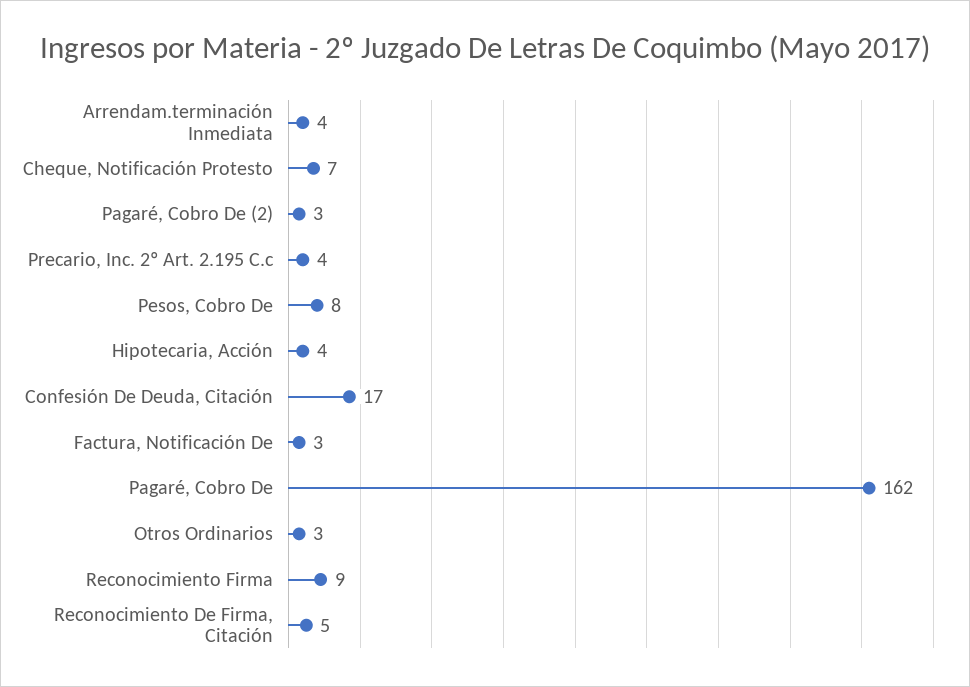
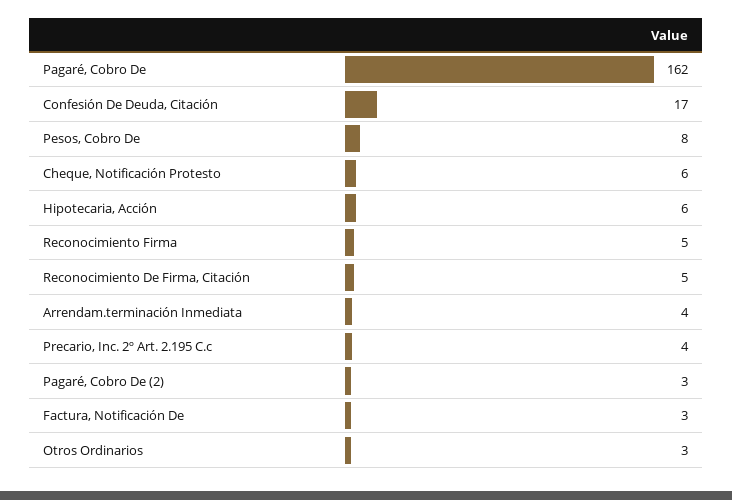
Cheque, Notificación Protesto: 7 -> 6
Hipotecaria, Acción: 4 -> 6
Reconocimiento Firma: 9 -> 5

